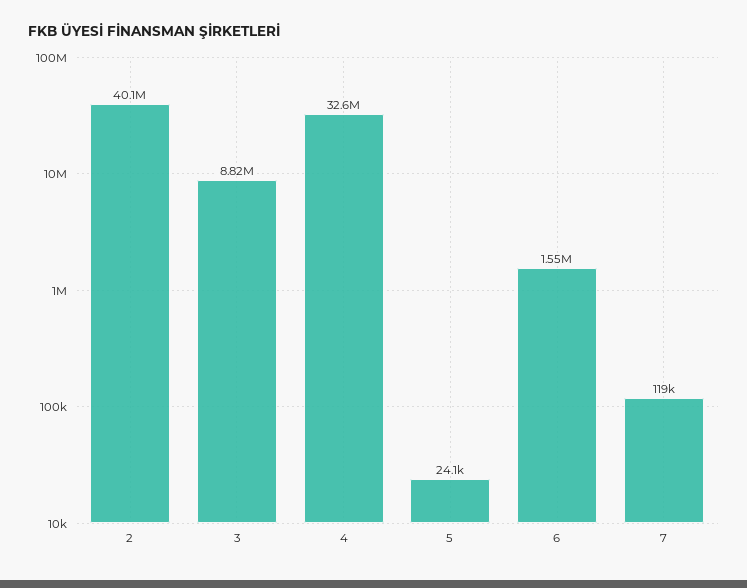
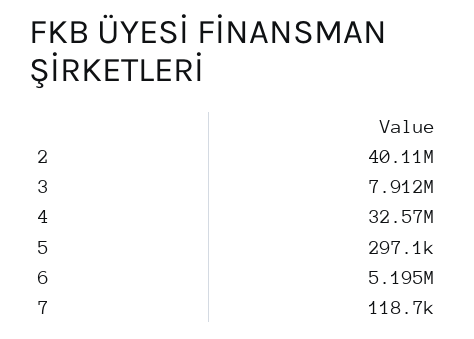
3: 8820000 -> 7912000
5: 24100 -> 297100
6: 1550000 -> 5195000

